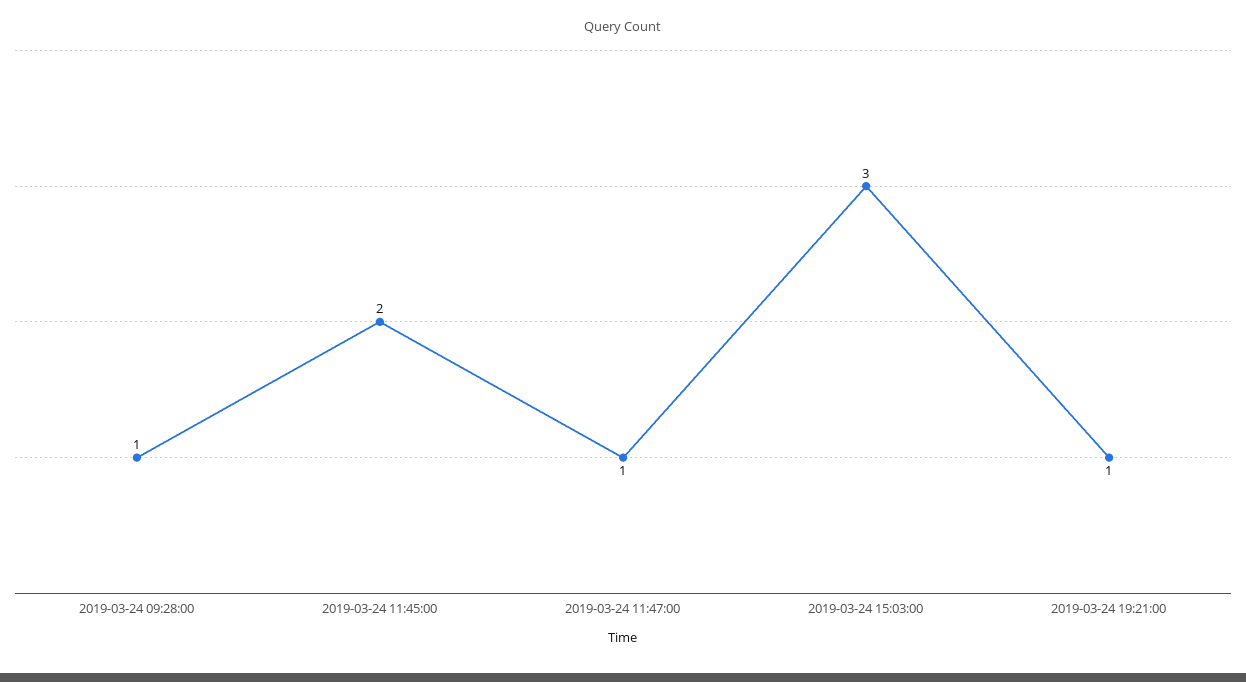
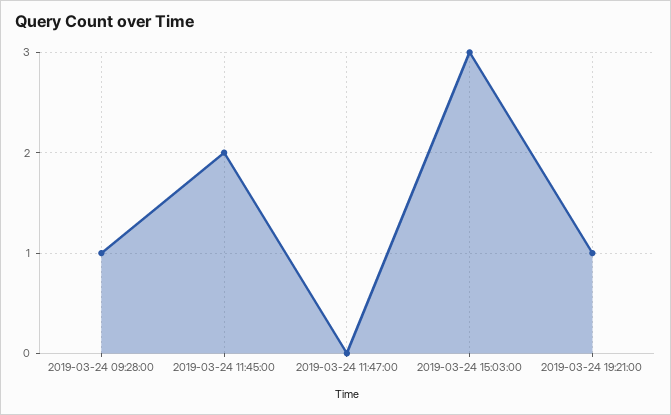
2019-03-24 11:47:00: 1 -> 0

